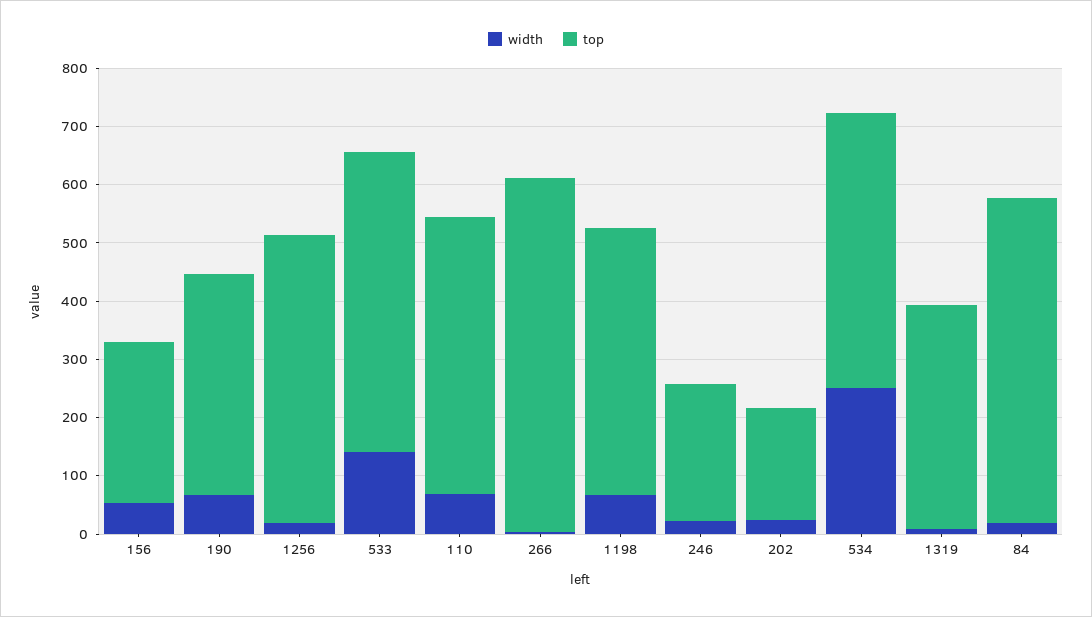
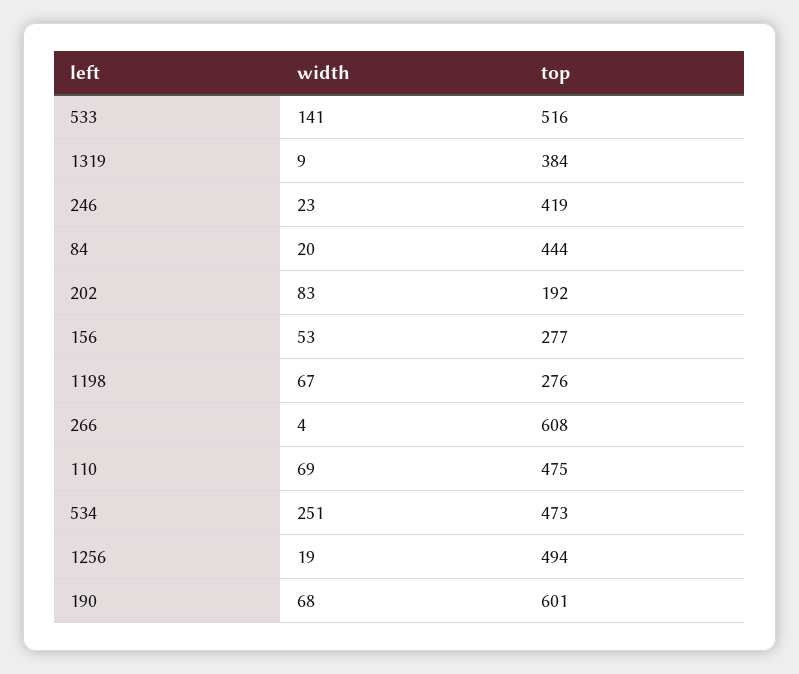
top, 190: 380 -> 601
top, 1198: 460 -> 276
top, 246: 240 -> 419
width, 202: 20 -> 83
top, 84: 560 -> 444

